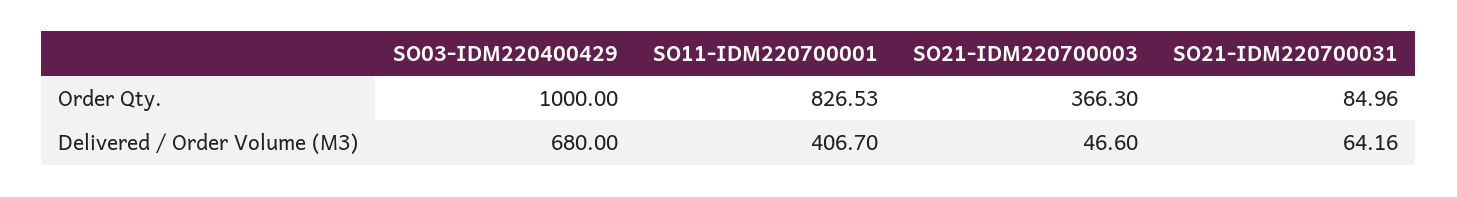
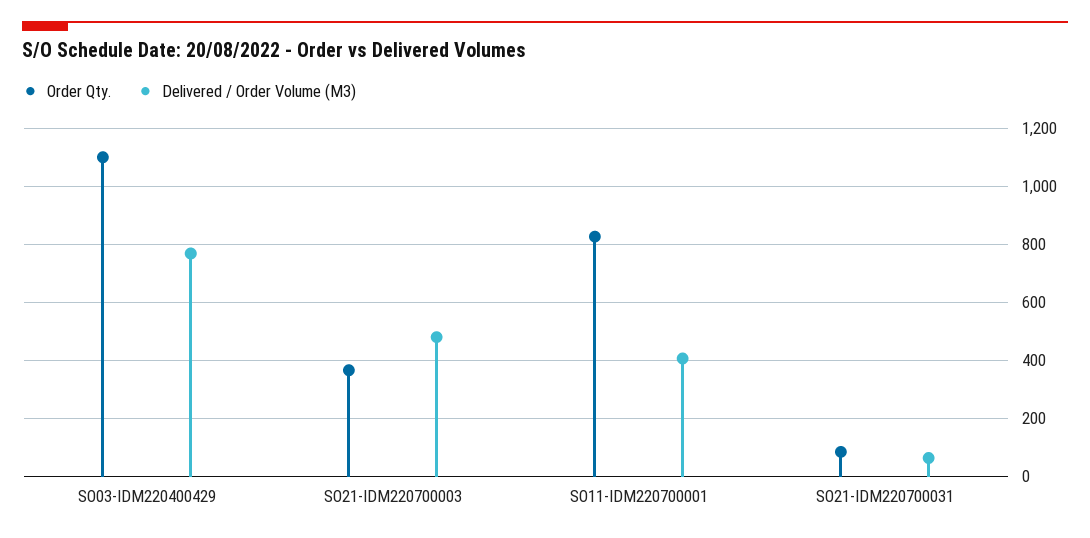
Order Qty., SO03-IDM220400429: 1000 -> 1100
Delivered / Order Volume (M3), SO03-IDM220400429: 680 -> 775
Delivered / Order Volume (M3), SO21-IDM220700003: 46.6 -> 475

